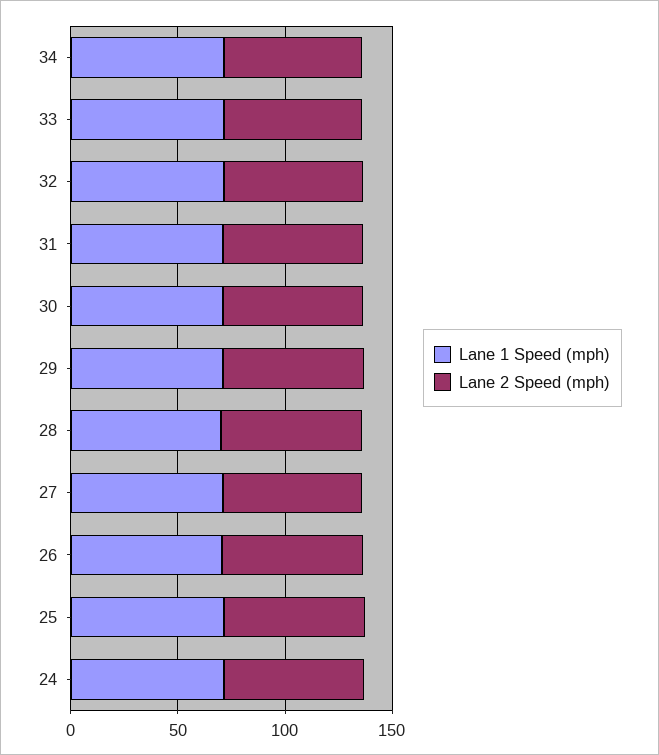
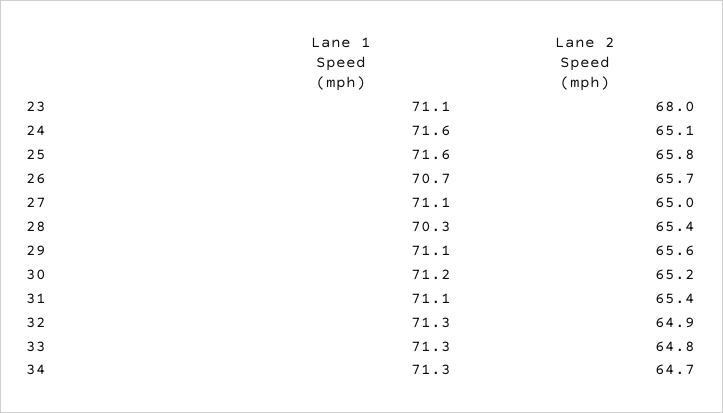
Lane 1 Speed (mph), 23: none -> 71.1
Lane 2 Speed (mph), 23: none -> 68

